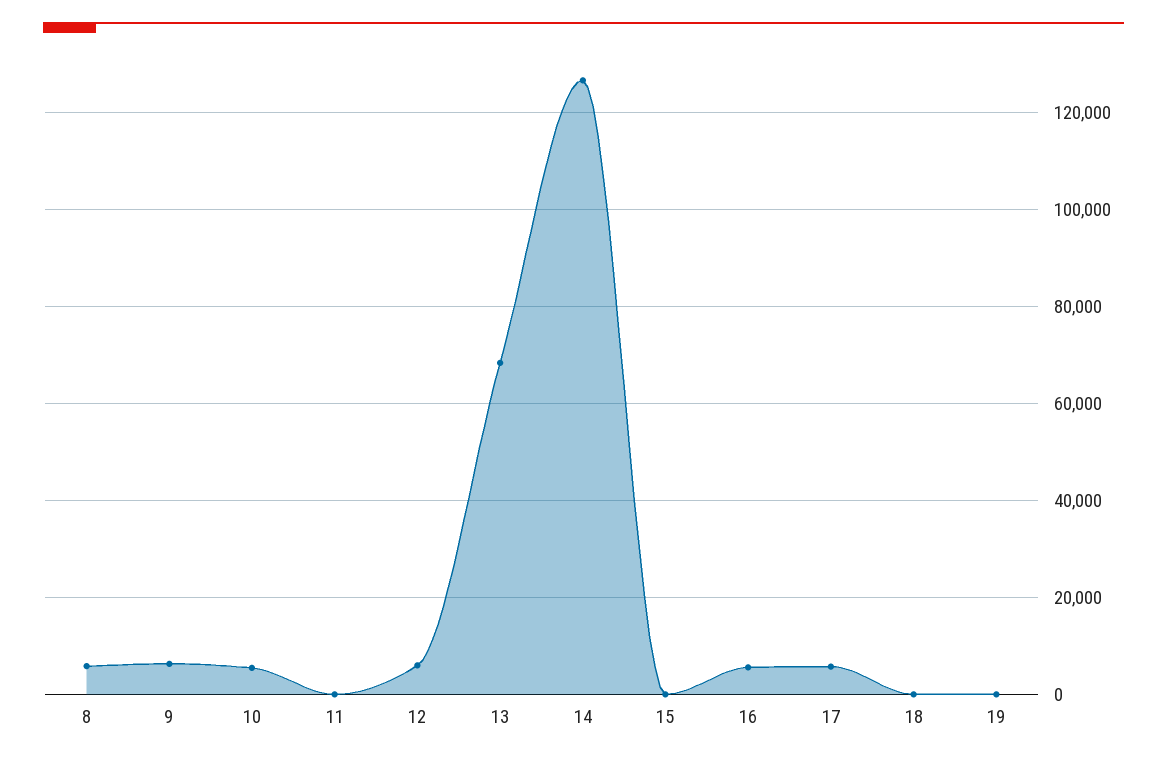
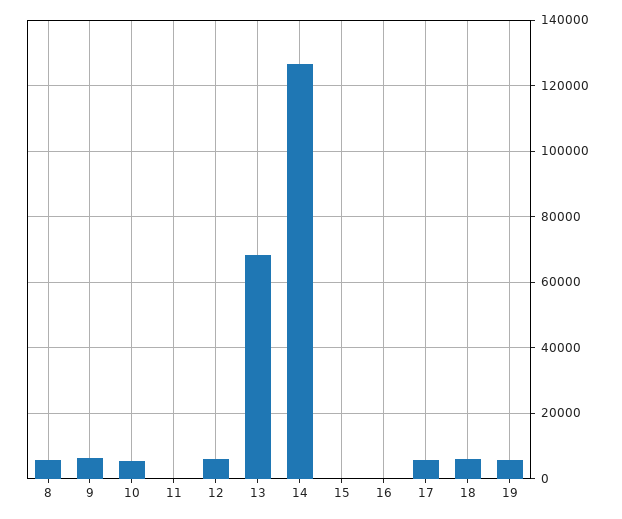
16: 6000 -> 0
18: 0 -> 6000
19: 0 -> 6000

